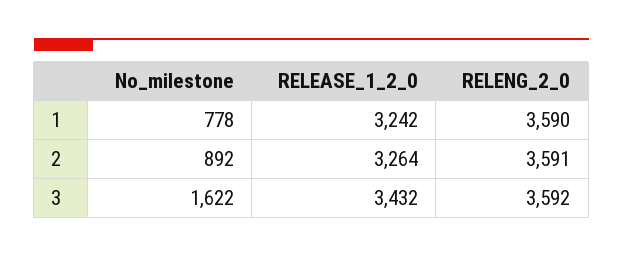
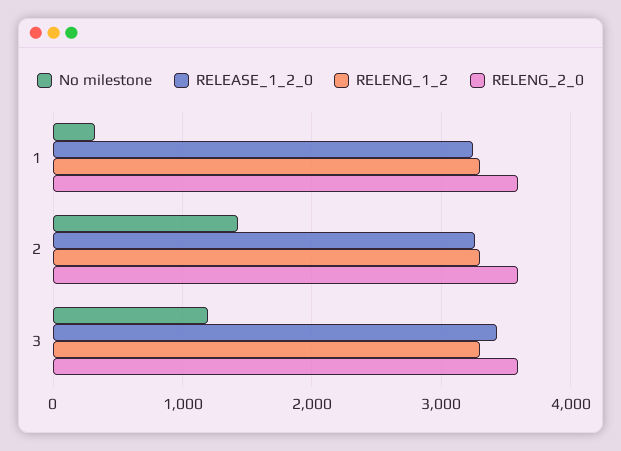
No_milestone, 1: 778 -> 300
No_milestone, 2: 892 -> 1400
No_milestone, 3: 1622 -> 1200
RELENG_1_2, 1: none -> 3300
RELENG_1_2, 2: none -> 3300
RELENG_1_2, 3: none -> 3300

